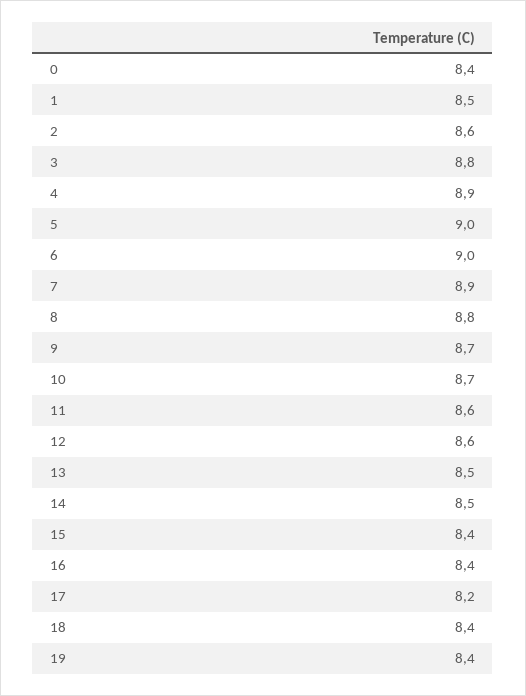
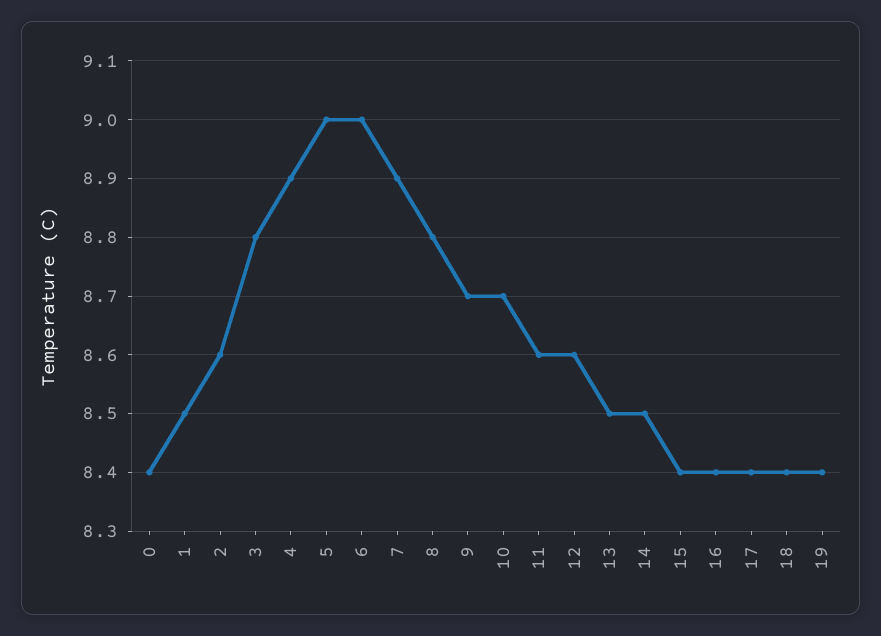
17: 8.2 -> 8.4

